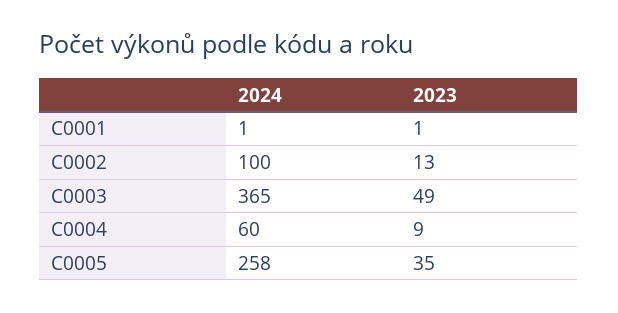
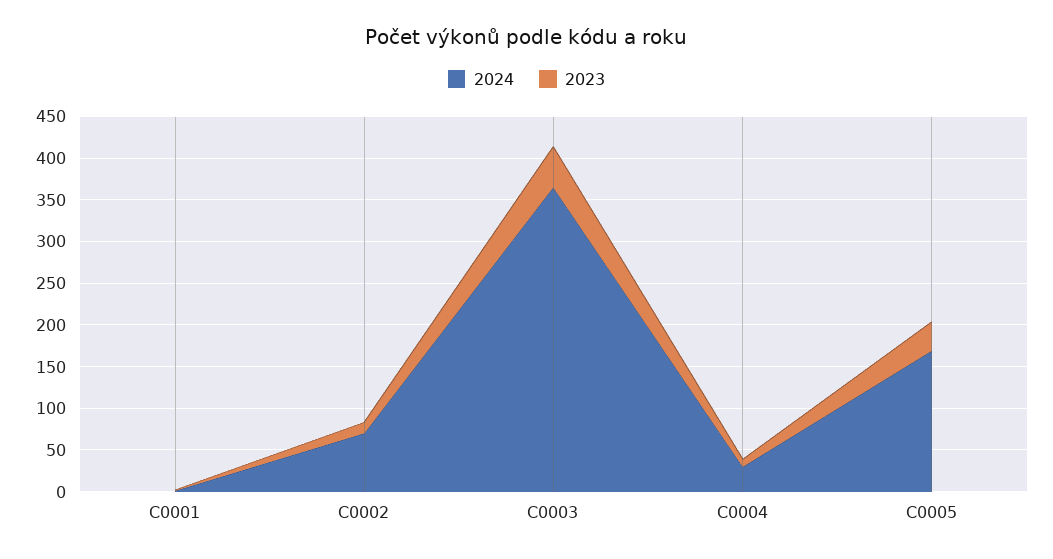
2024, C0002: 100 -> 70
2024, C0004: 60 -> 30
2024, C0005: 258 -> 170

